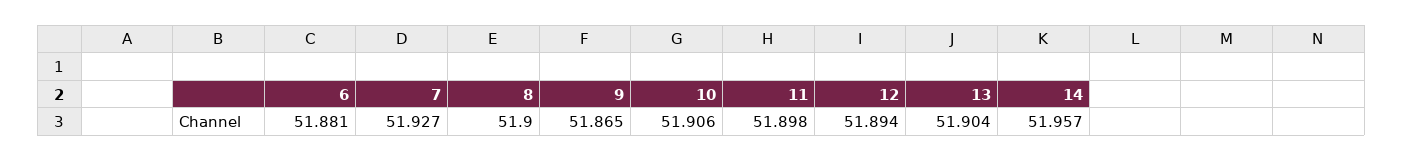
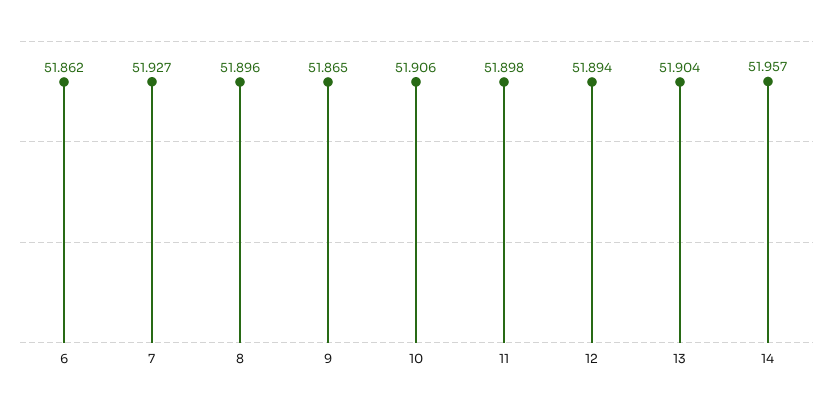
6: 51.881 -> 51.862
8: 51.9 -> 51.896

